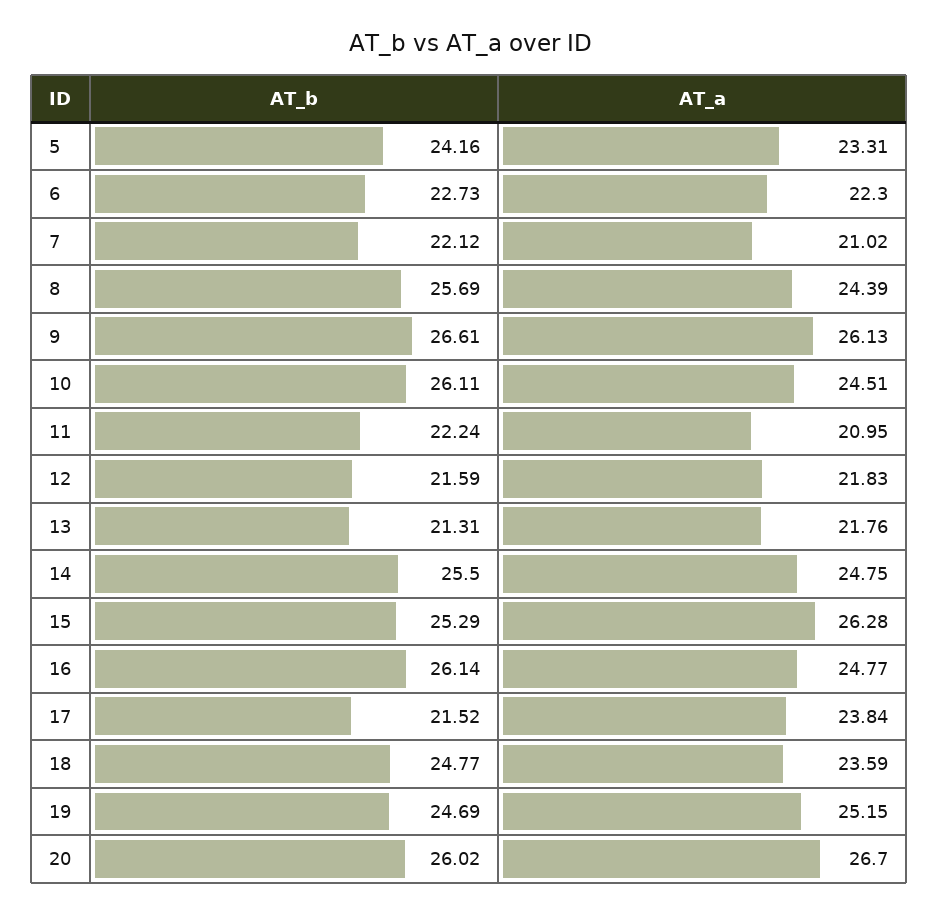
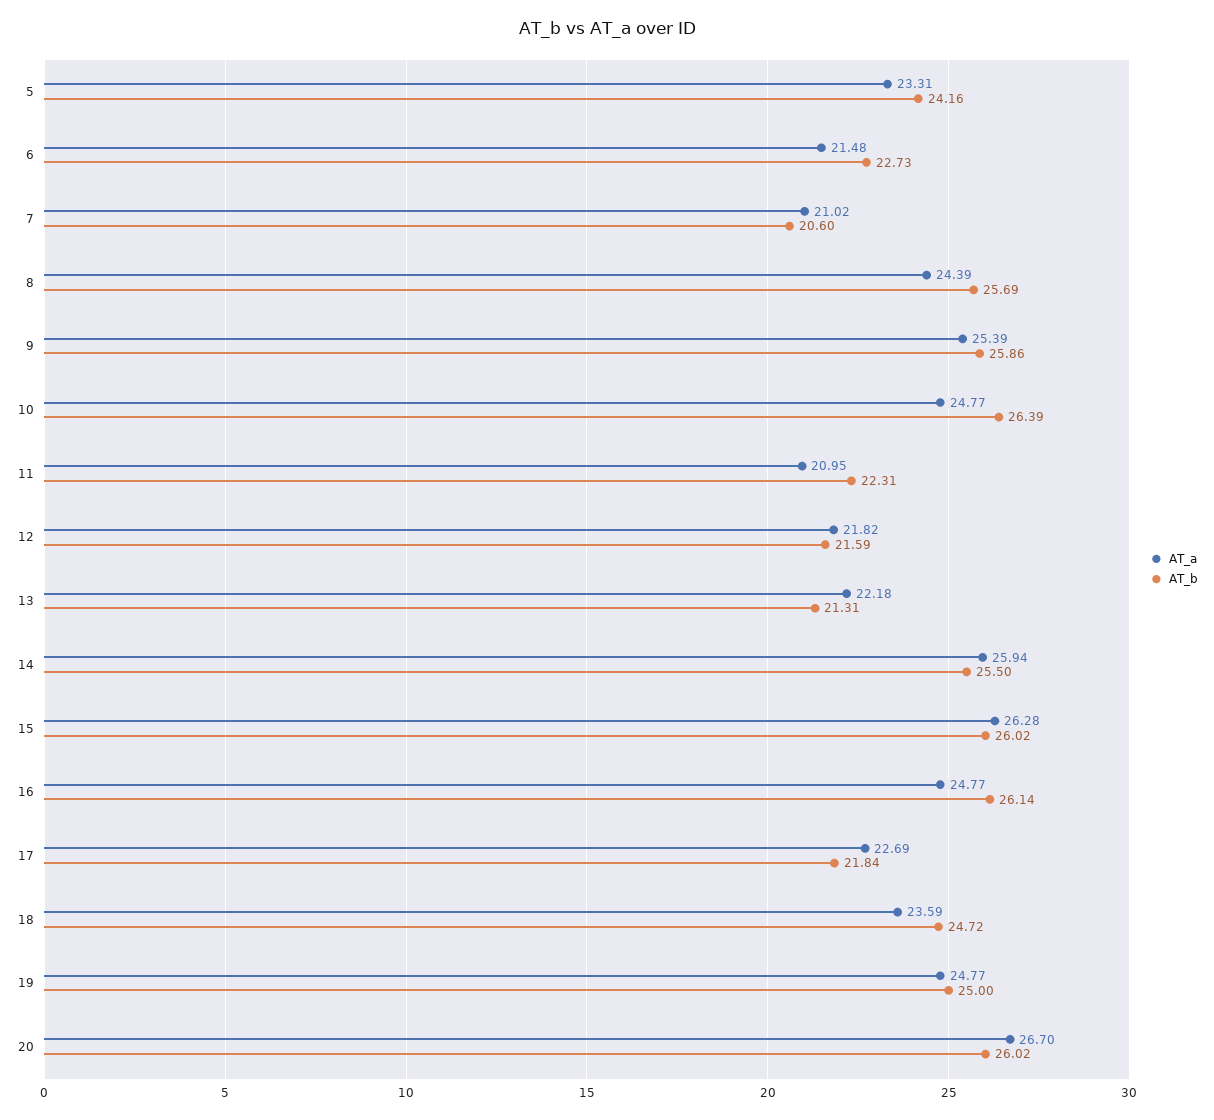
AT_a, 6: 22.3 -> 21.48
AT_b, 7: 22.12 -> 20.6
AT_b, 9: 26.61 -> 25.86
AT_a, 9: 26.13 -> 25.39
AT_b, 10: 26.11 -> 26.39
AT_a, 10: 24.51 -> 24.77
AT_b, 11: 22.24 -> 22.31
AT_a, 12: 21.83 -> 21.82
AT_a, 13: 21.76 -> 22.18
AT_a, 14: 24.75 -> 25.94
AT_b, 15: 25.29 -> 26.02
AT_b, 17: 21.52 -> 21.84
AT_a, 17: 23.84 -> 22.69
AT_b, 18: 24.77 -> 24.72
AT_b, 19: 24.69 -> 25
AT_a, 19: 25.15 -> 24.77

